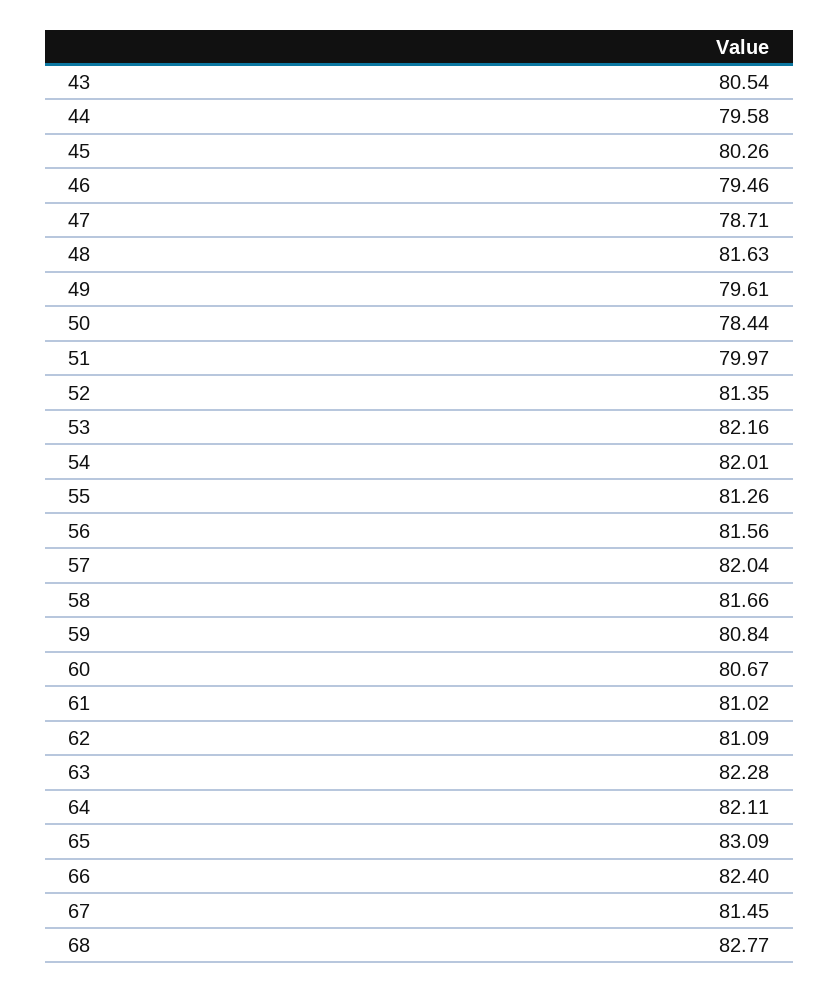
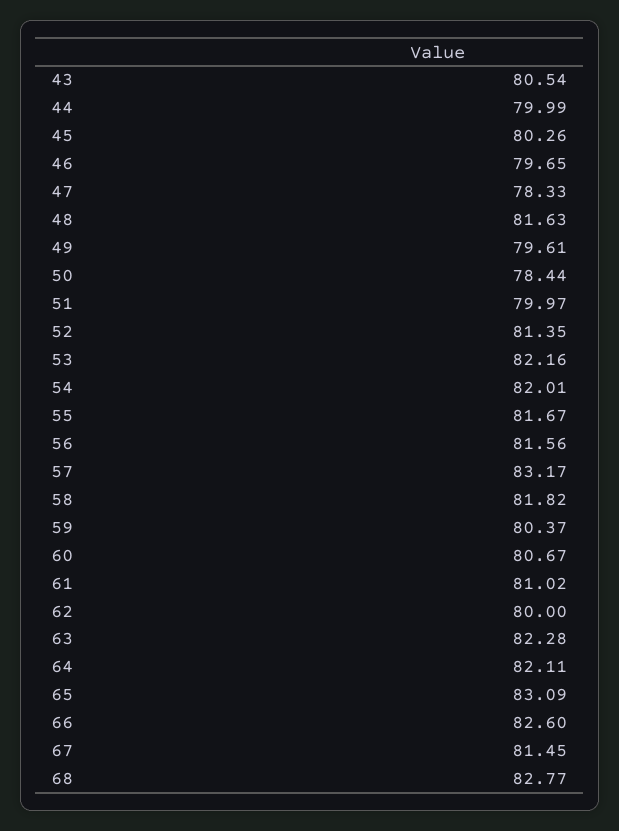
44: 79.58 -> 79.99
46: 79.46 -> 79.65
47: 78.71 -> 78.33
55: 81.26 -> 81.67
57: 82.04 -> 83.17
58: 81.66 -> 81.82
59: 80.84 -> 80.37
62: 81.09 -> 80
66: 82.4 -> 82.6

